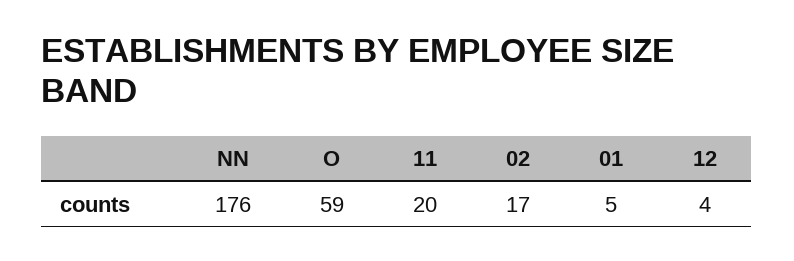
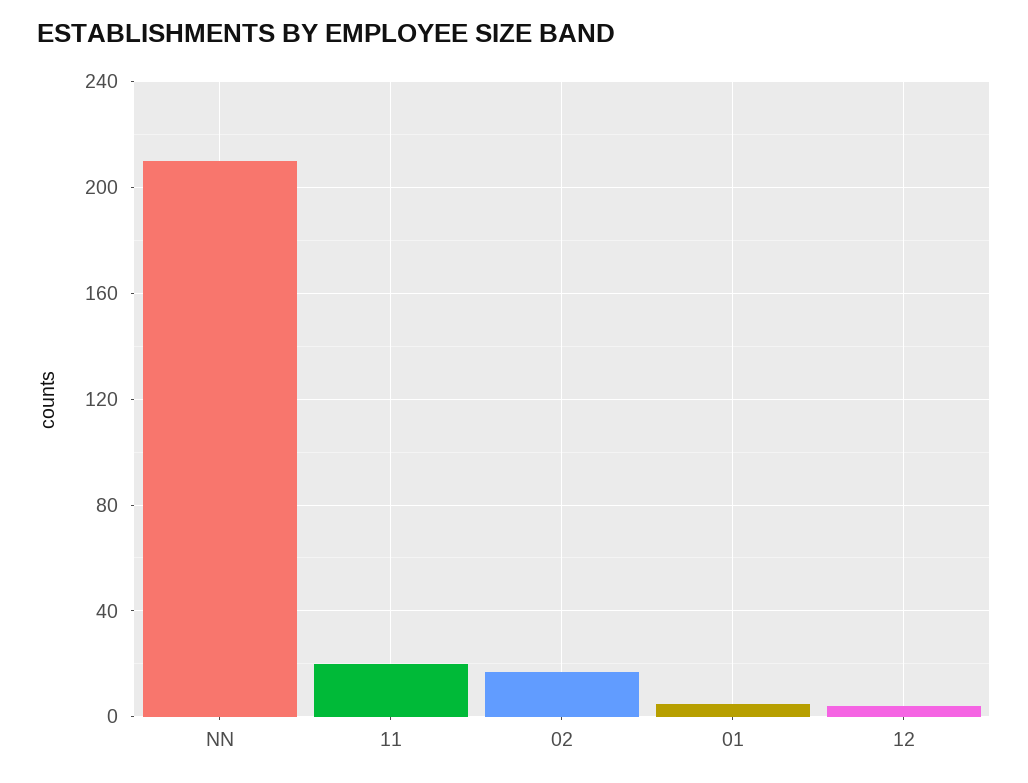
NN: 176 -> 210
O: 59 -> none

